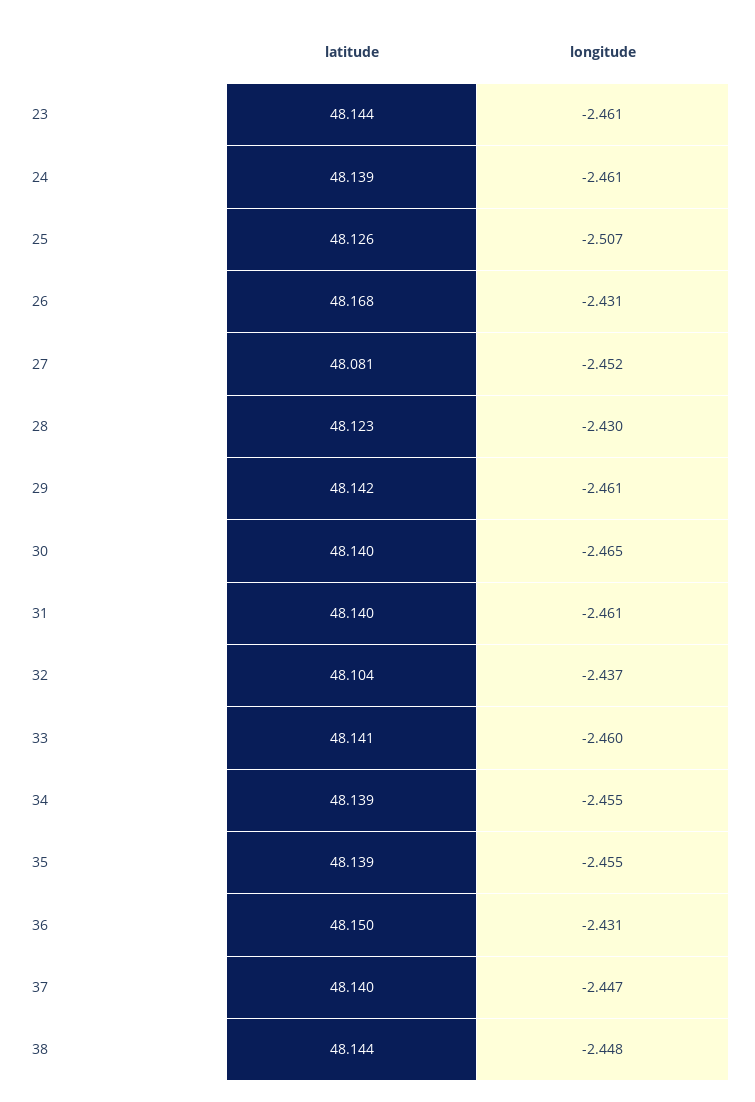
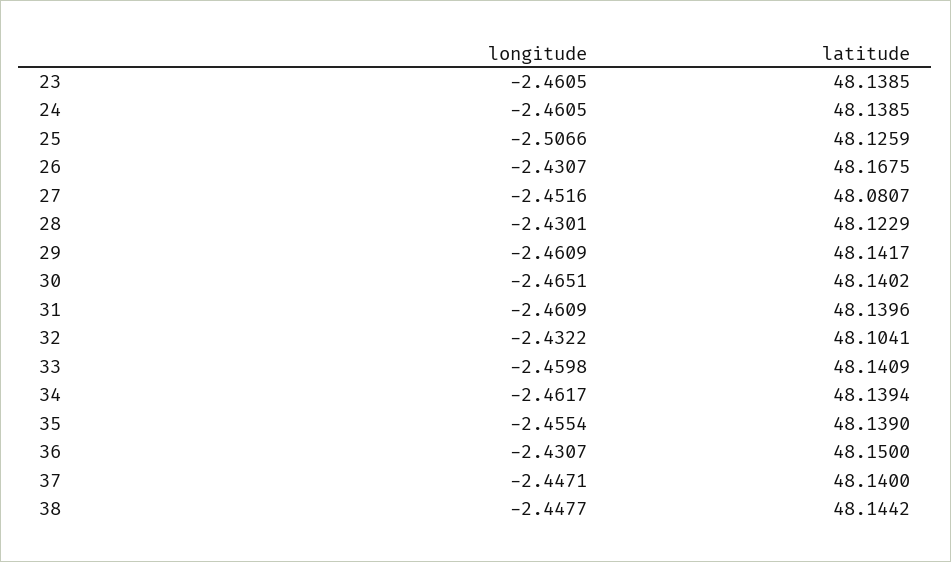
latitude, 23: 48.144 -> 48.1385
longitude, 32: -2.437 -> -2.4322
longitude, 34: -2.455 -> -2.4617

